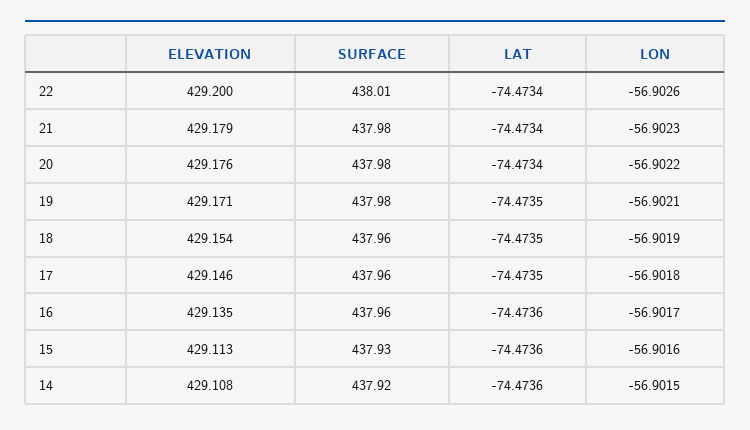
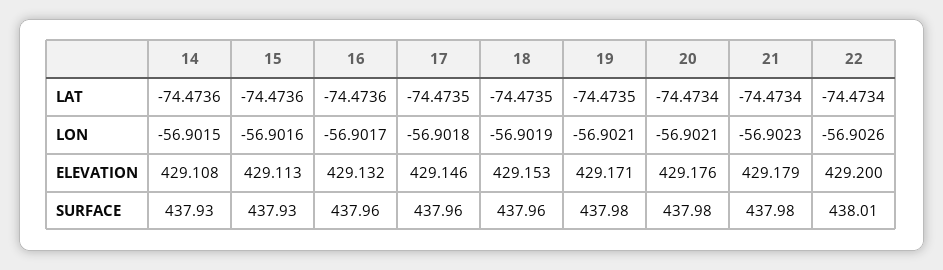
LON, 20: -56.9022 -> -56.9021
ELEVATION, 18: 429.154 -> 429.153
ELEVATION, 16: 429.135 -> 429.132
SURFACE, 14: 437.92 -> 437.93

